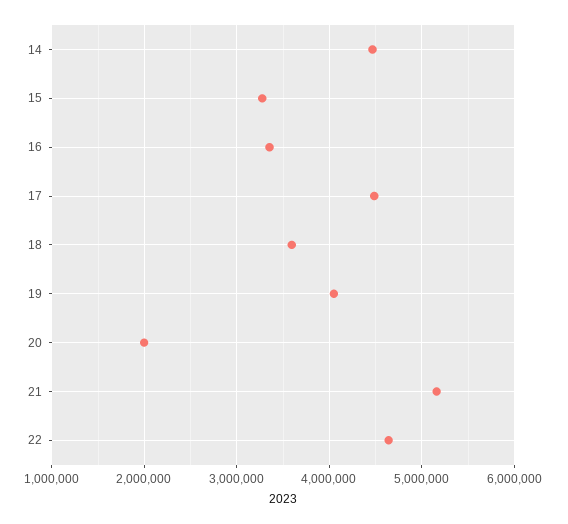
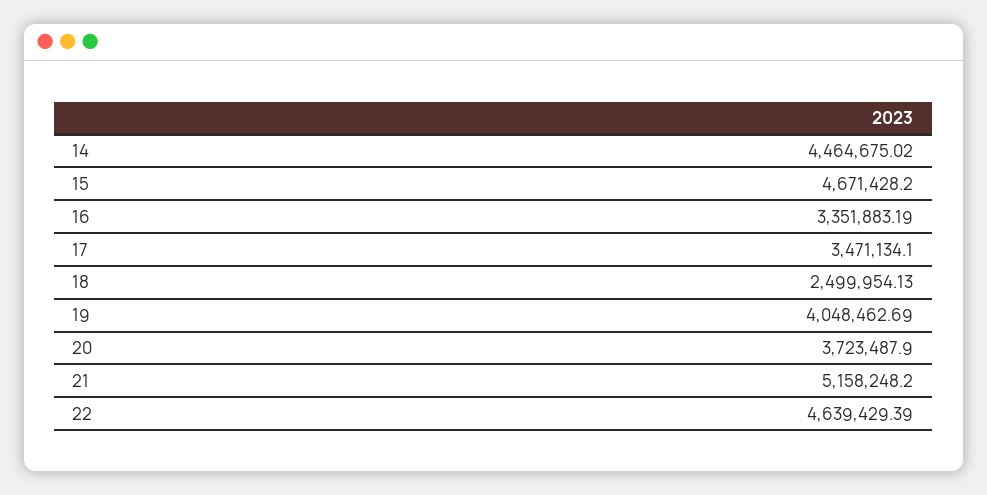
15: 3300000 -> 4671428.2
17: 4500000 -> 3471134.1
18: 3600000 -> 2499954.13
20: 2000000 -> 3723487.9

